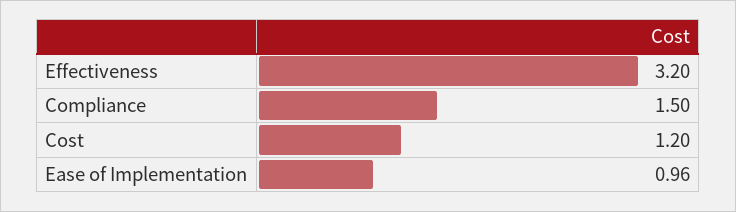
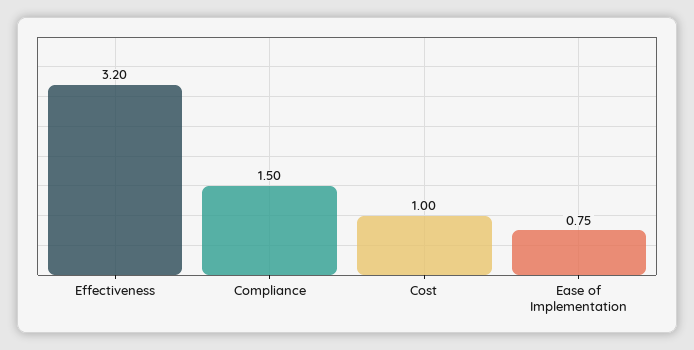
Cost: 1.2 -> 1
Ease of Implementation: 0.96 -> 0.75

